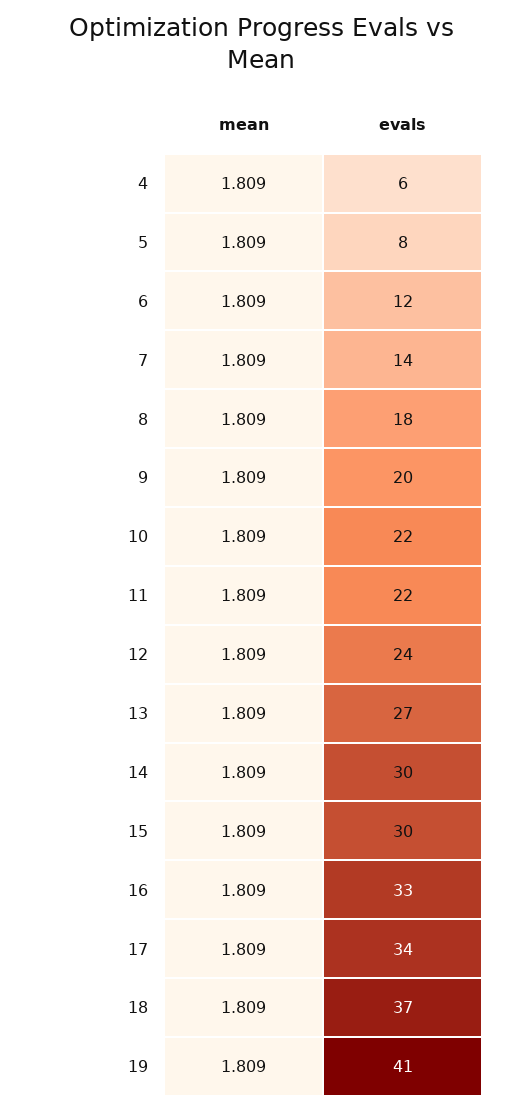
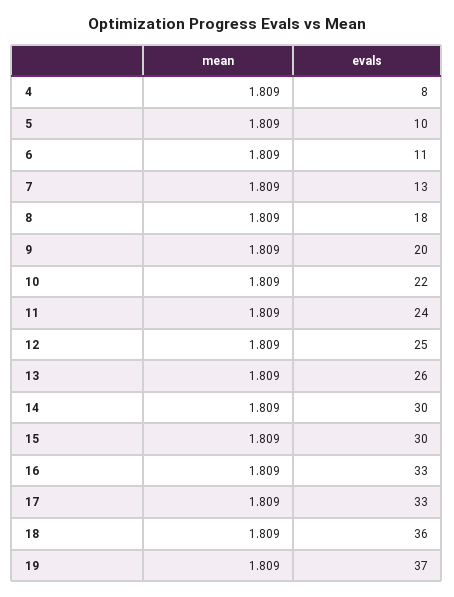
evals, 4: 6 -> 8
evals, 5: 8 -> 10
evals, 6: 12 -> 11
evals, 7: 14 -> 13
evals, 11: 22 -> 24
evals, 12: 24 -> 25
evals, 13: 27 -> 26
evals, 17: 34 -> 33
evals, 18: 37 -> 36
evals, 19: 41 -> 37

